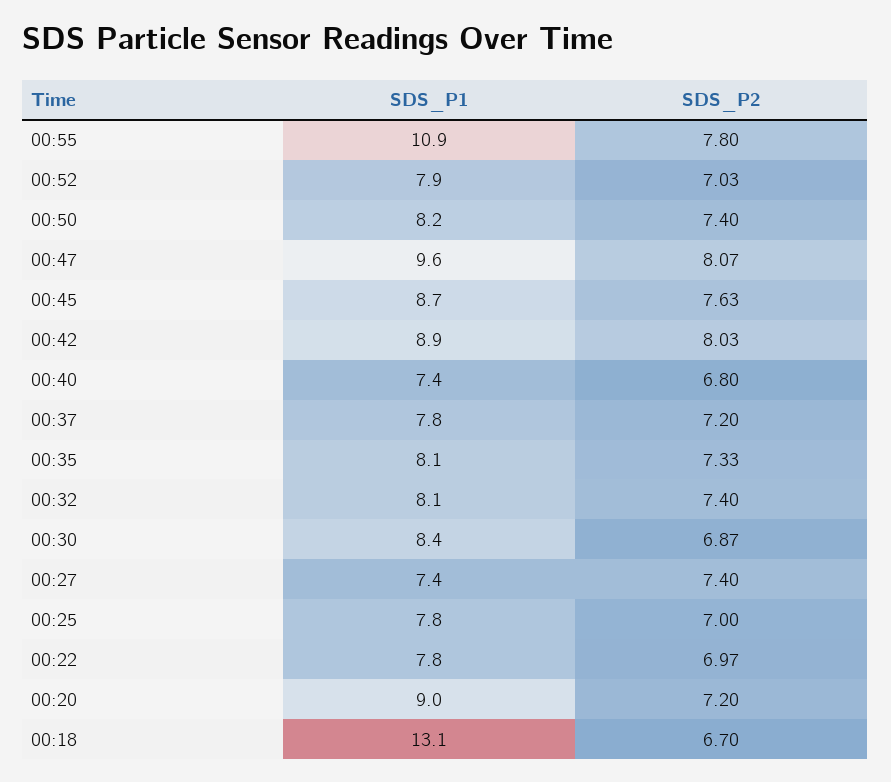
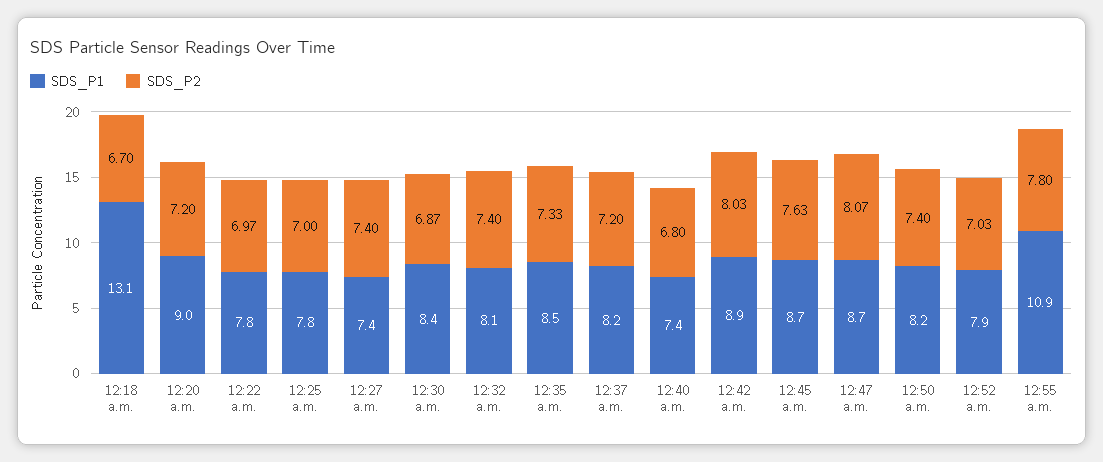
SDS_P1, 00:47: 9.6 -> 8.7
SDS_P1, 00:37: 7.8 -> 8.2
SDS_P1, 00:35: 8.1 -> 8.5

